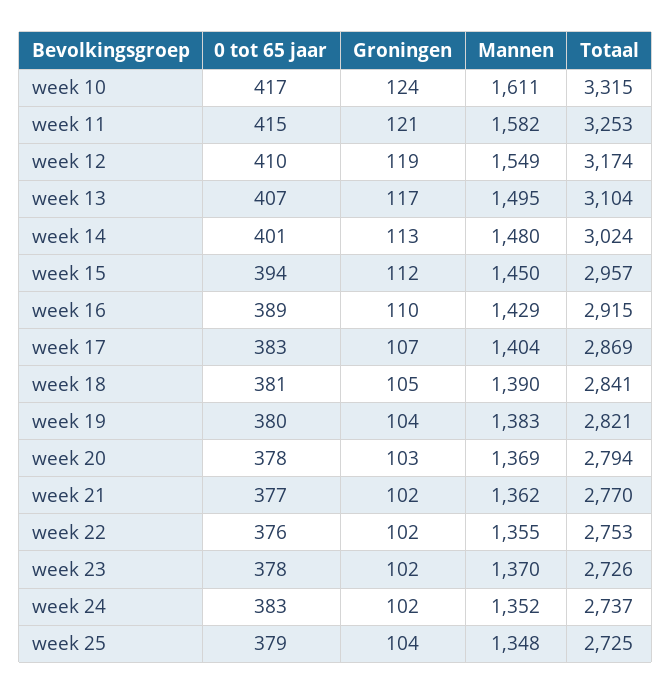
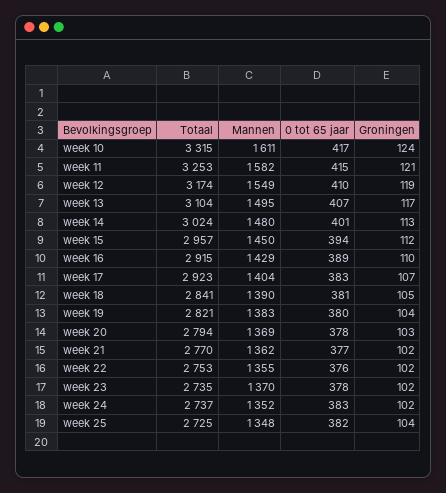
Totaal, week 17: 2869 -> 2923
Totaal, week 23: 2726 -> 2735
0 tot 65 jaar, week 25: 379 -> 382

